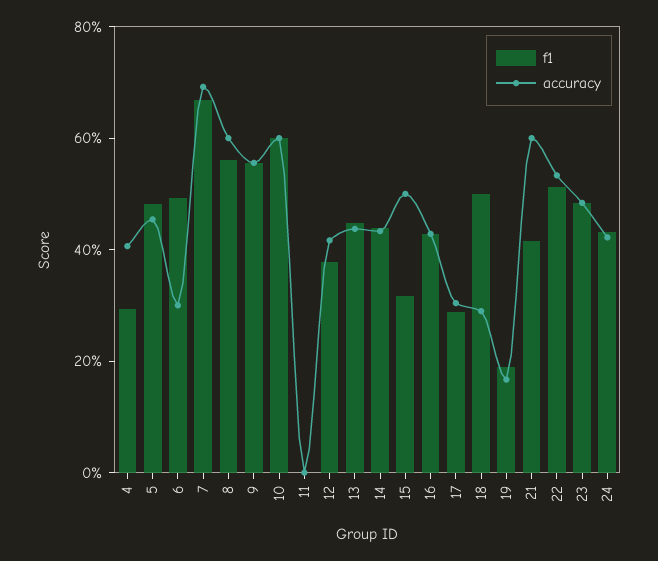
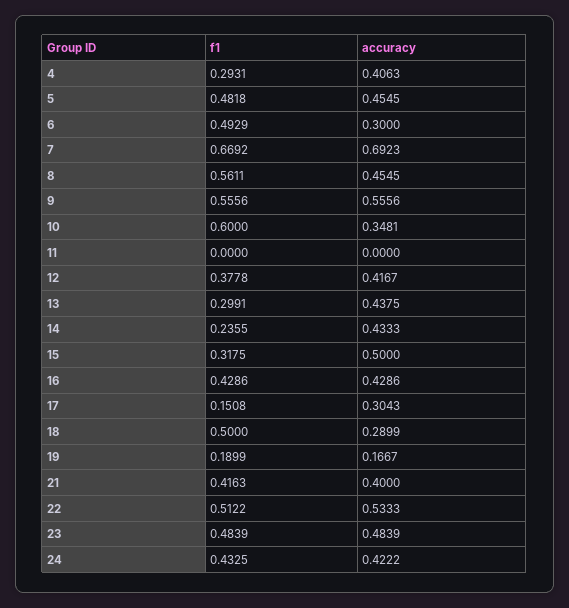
accuracy, 8: 0.6 -> 0.4545
accuracy, 10: 0.6 -> 0.3481
f1, 13: 0.45 -> 0.2991
f1, 14: 0.45 -> 0.2355
f1, 17: 0.3 -> 0.1508
accuracy, 21: 0.6 -> 0.4

